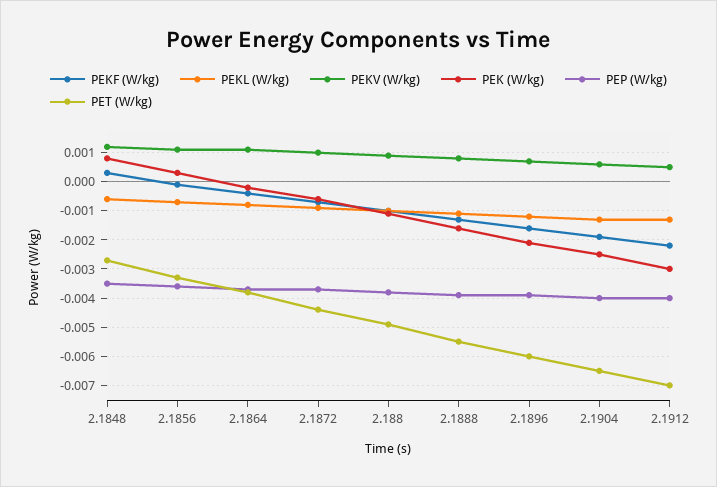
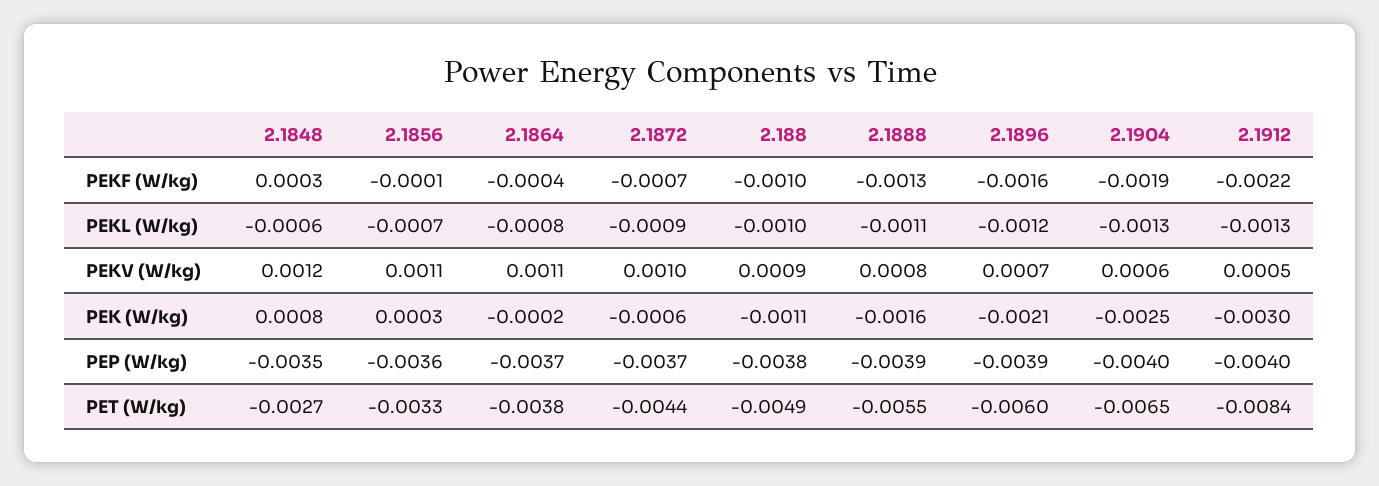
PET (W/kg), 2.1912: -0.007 -> -0.0084

